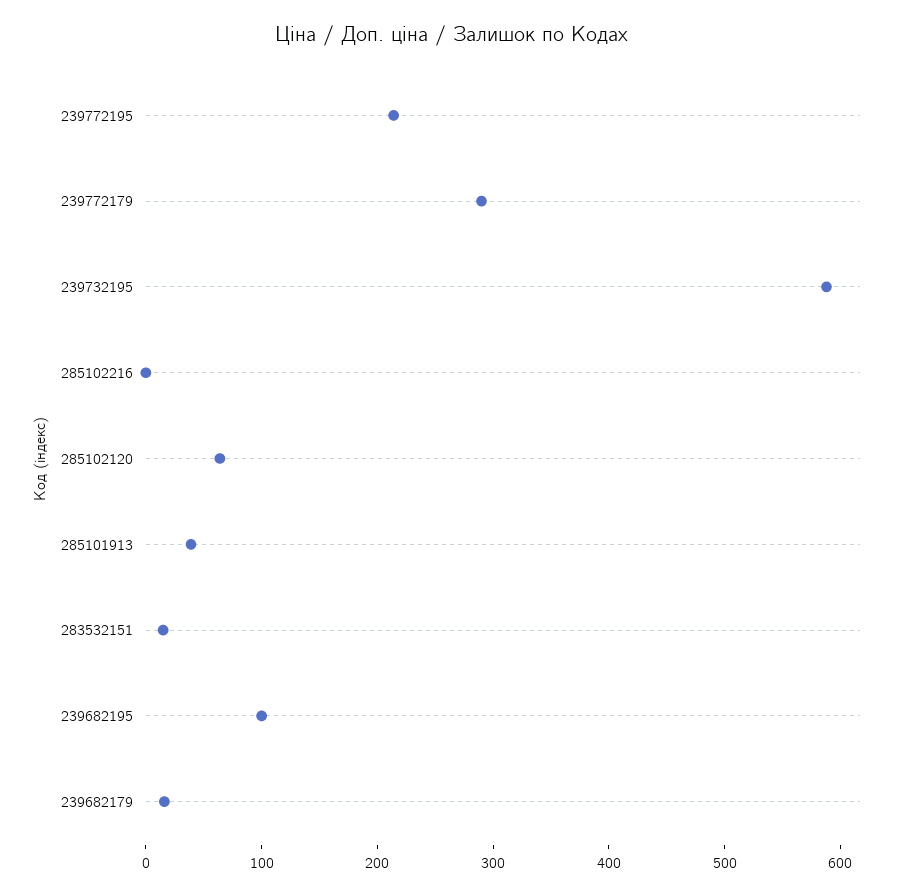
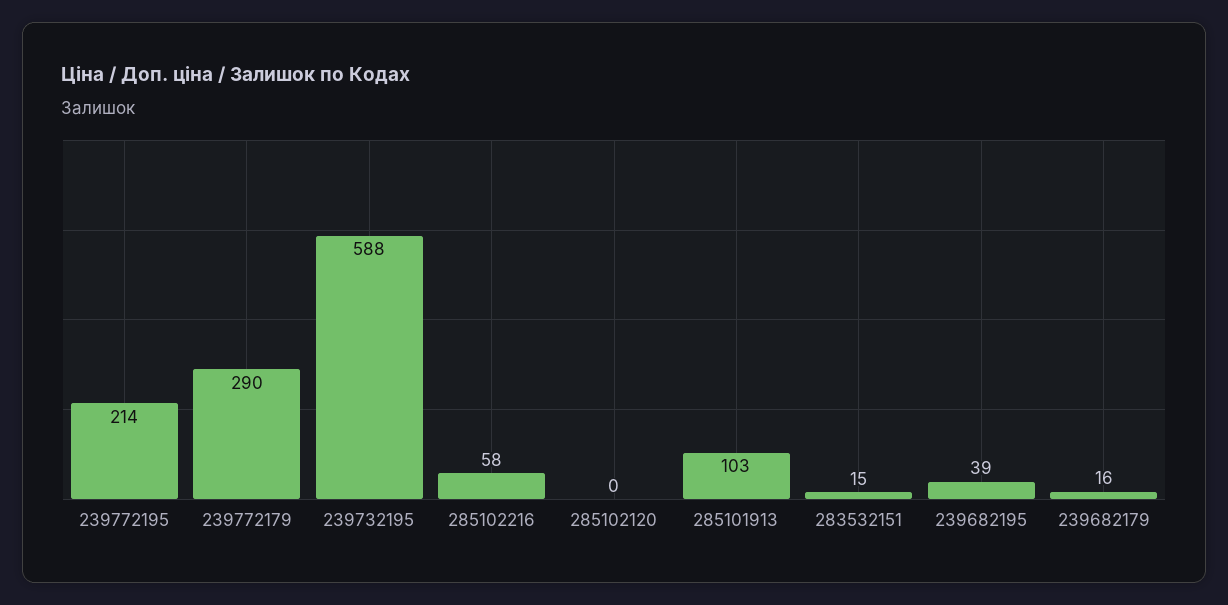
285102216: 0 -> 58
285102120: 60 -> 0
285101913: 40 -> 103
239682195: 100 -> 39

